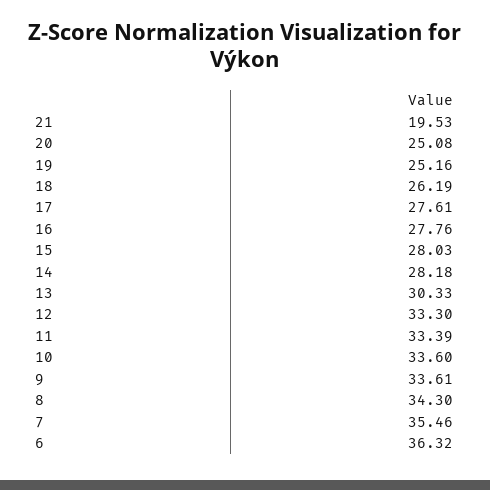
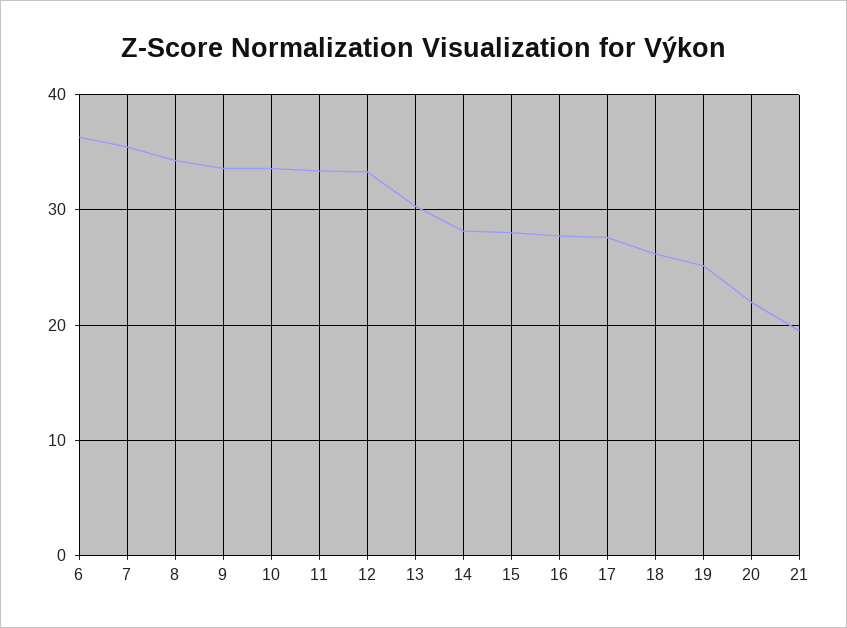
20: 25.08 -> 22

